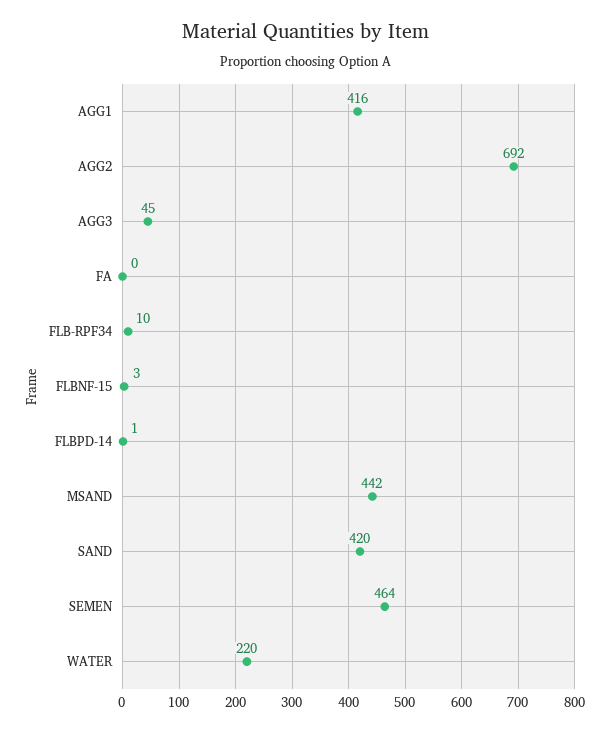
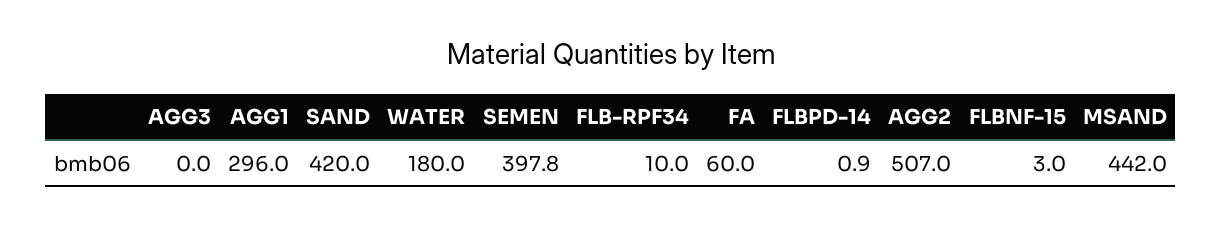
AGG1: 416 -> 296
AGG2: 692 -> 507
AGG3: 45 -> 0
FA: 0 -> 60
SEMEN: 464 -> 397.8
WATER: 220 -> 180

